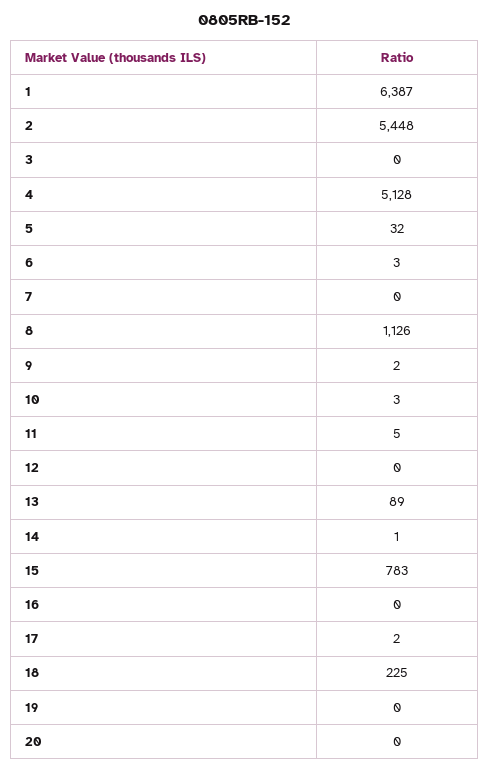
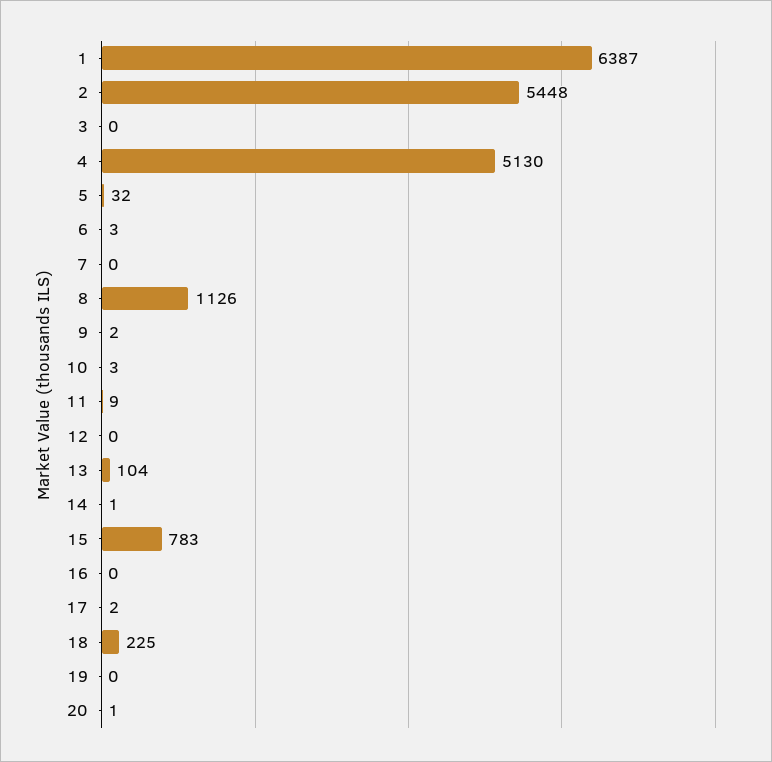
4: 5128 -> 5130
11: 5 -> 9
13: 89 -> 104
20: 0 -> 1

